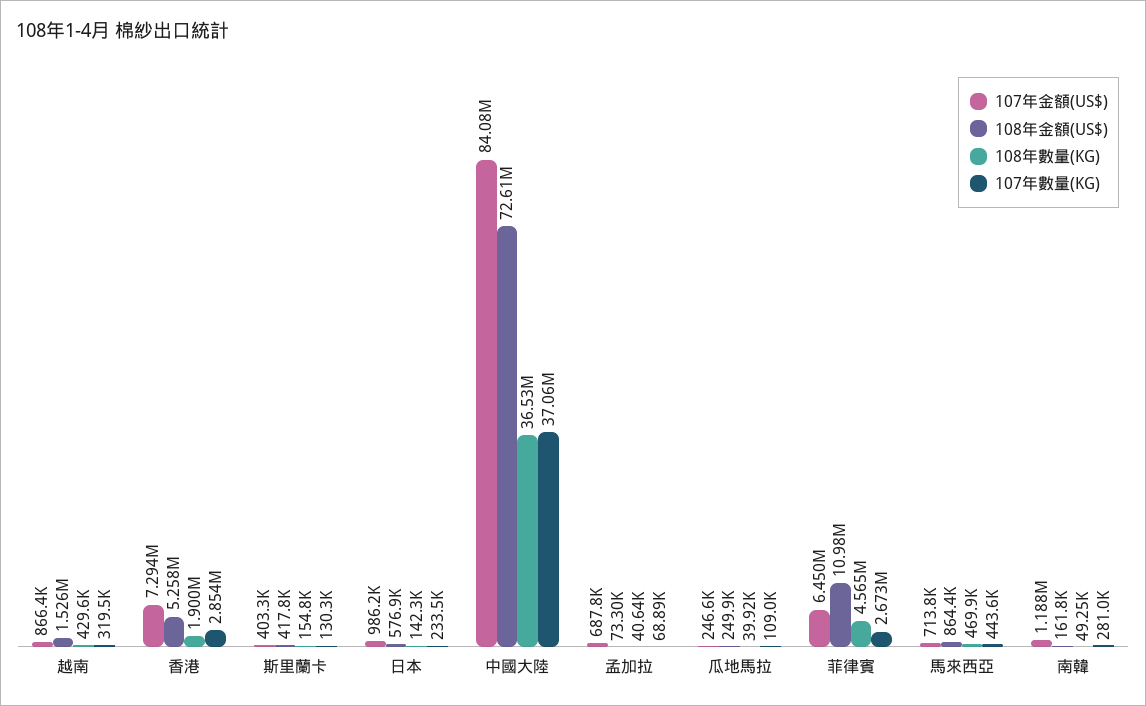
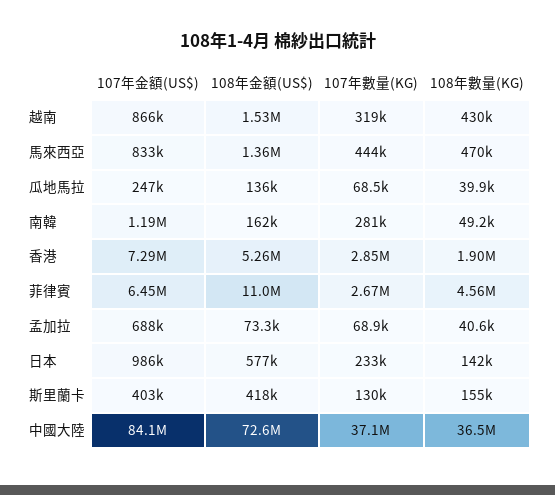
108年金額(US$), 瓜地馬拉: 249900 -> 136000
107年數量(KG), 瓜地馬拉: 109000 -> 68500
107年金額(US$), 馬來西亞: 713800 -> 833000
108年金額(US$), 馬來西亞: 864400 -> 1360000

